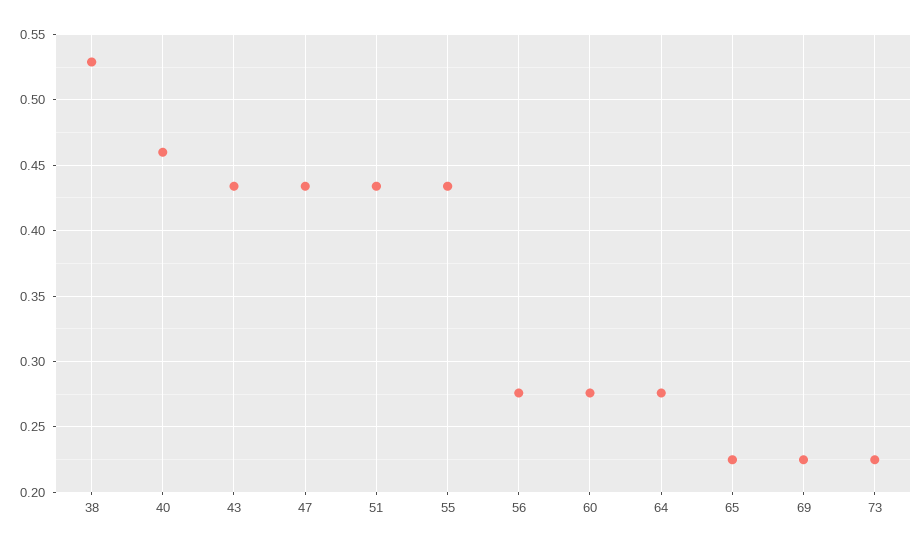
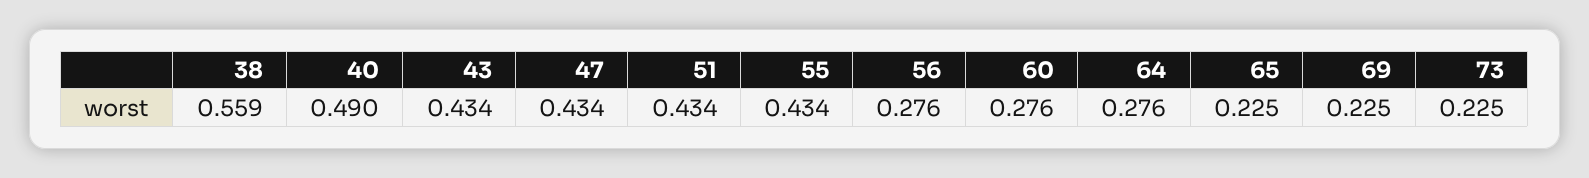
38: 0.53 -> 0.559
40: 0.46 -> 0.49

